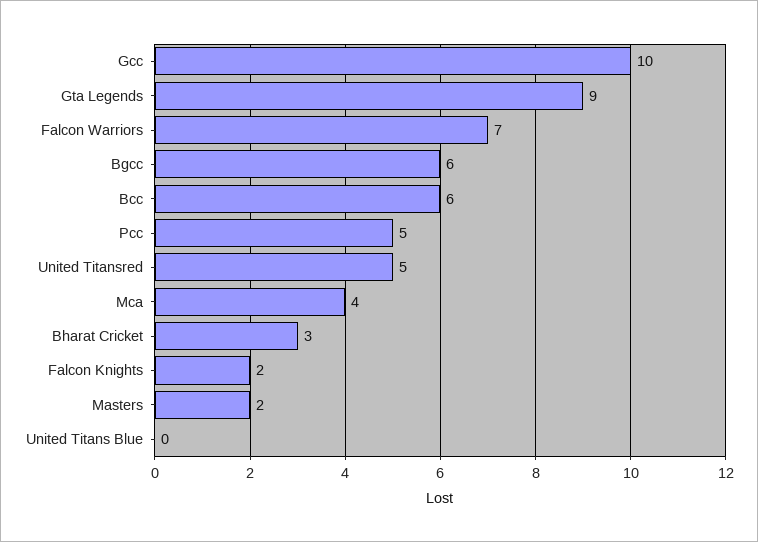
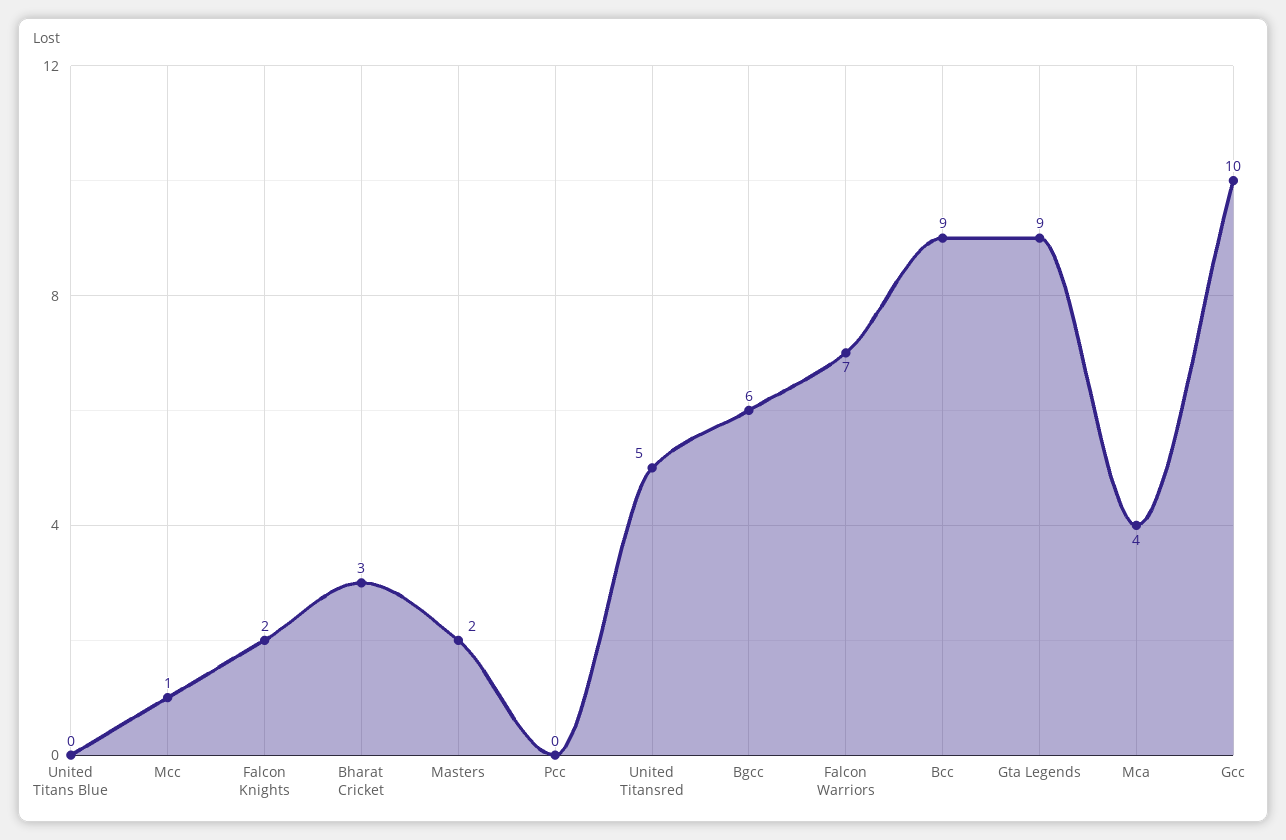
Bcc: 6 -> 9
Pcc: 5 -> 0
Mcc: none -> 1

